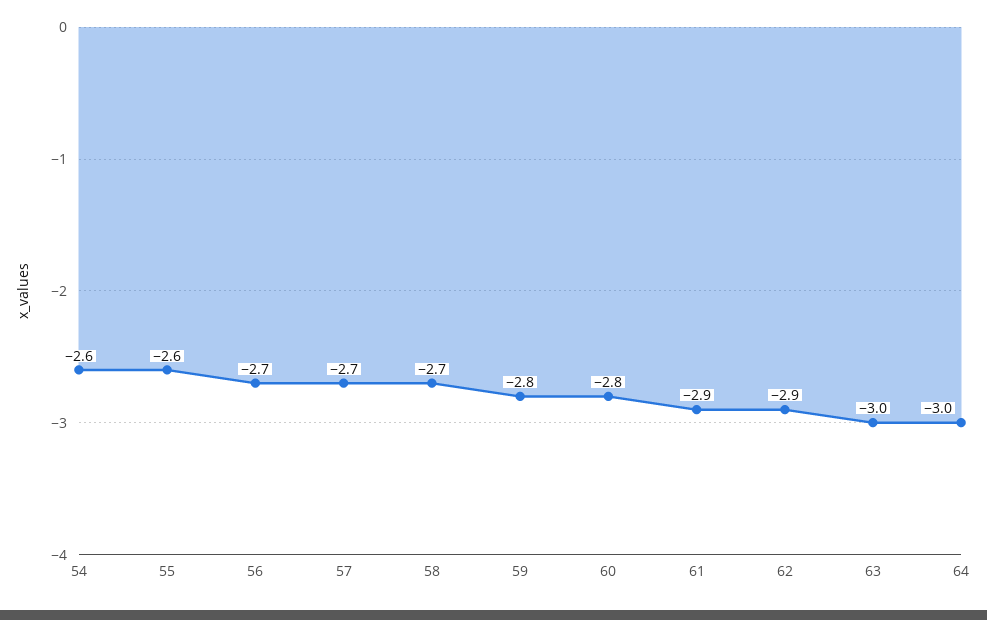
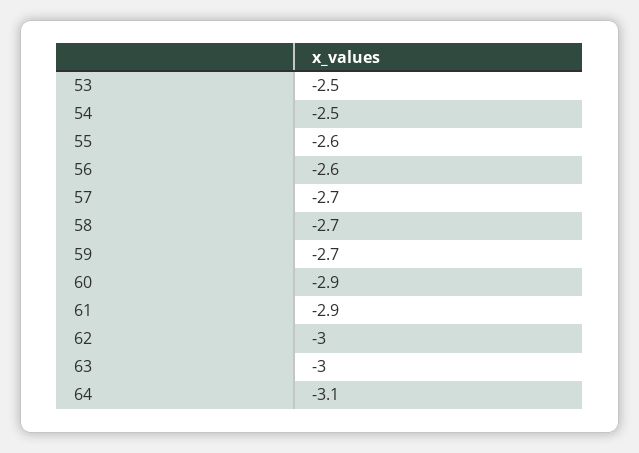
54: -2.6 -> -2.5
56: -2.7 -> -2.6
59: -2.8 -> -2.7
60: -2.8 -> -2.9
62: -2.9 -> -3
64: -3 -> -3.1
53: none -> -2.5

